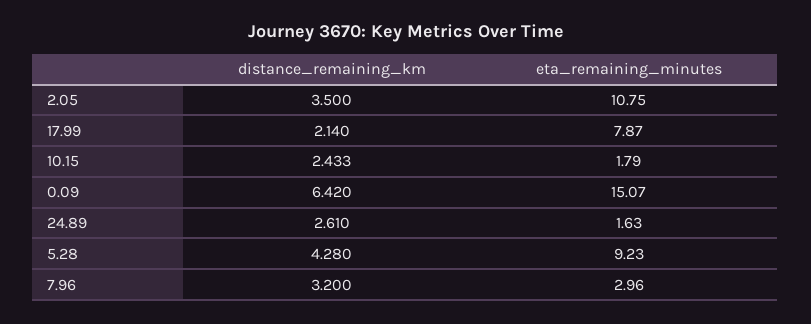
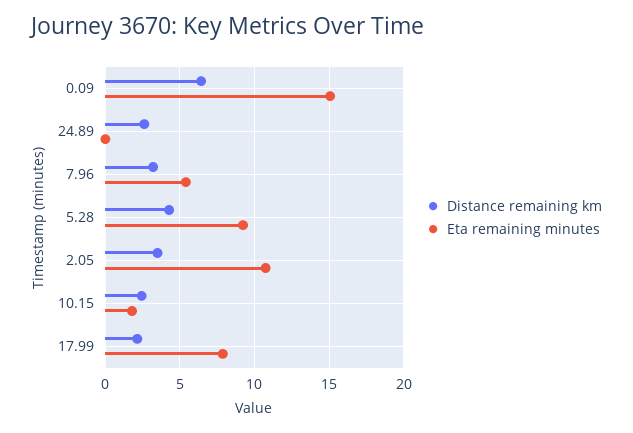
eta_remaining_minutes, 24.89: 1.63 -> 0
eta_remaining_minutes, 7.96: 2.96 -> 5.5

